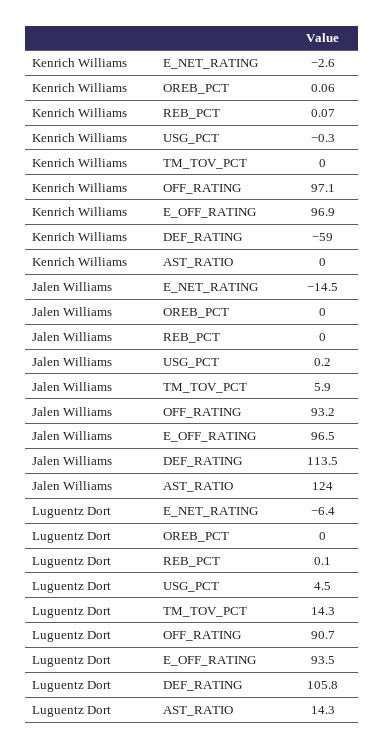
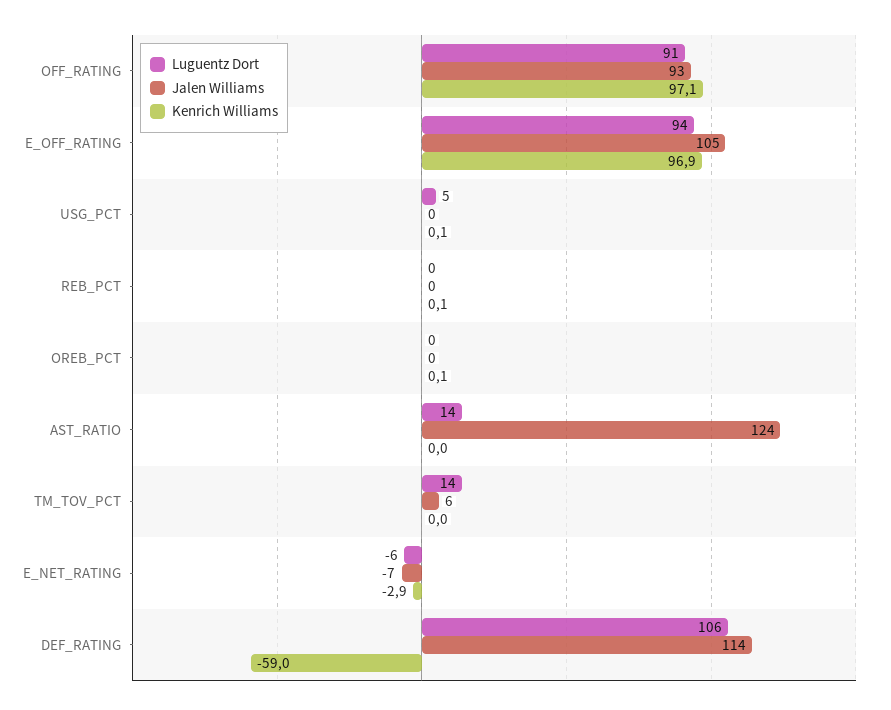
Kenrich Williams, E_NET_RATING: -2.6 -> -2.9
Kenrich Williams, USG_PCT: -0.3 -> 0.1
Jalen Williams, E_NET_RATING: -14.5 -> -7
Jalen Williams, E_OFF_RATING: 96.5 -> 105

